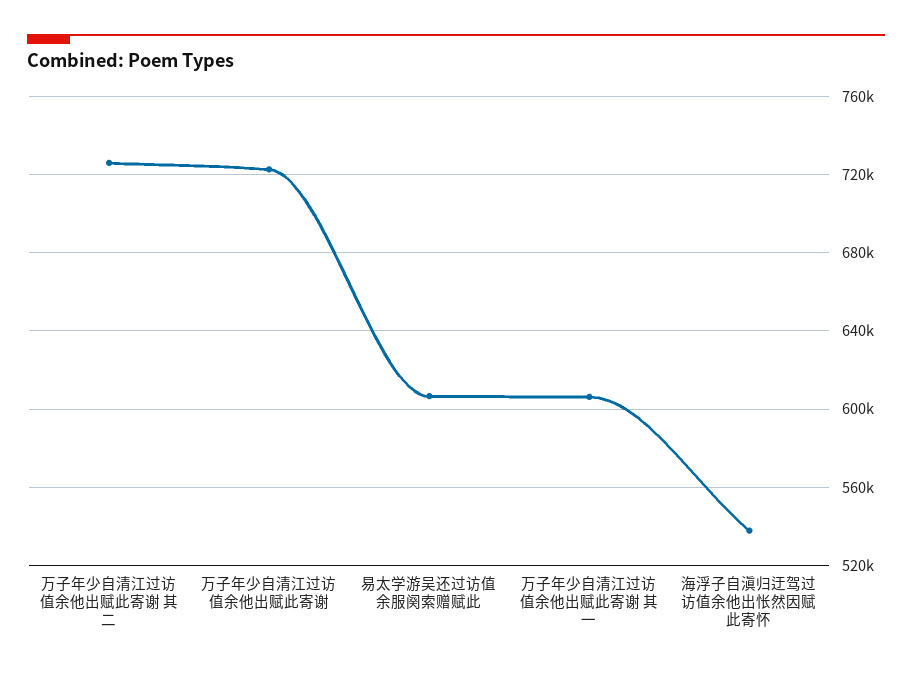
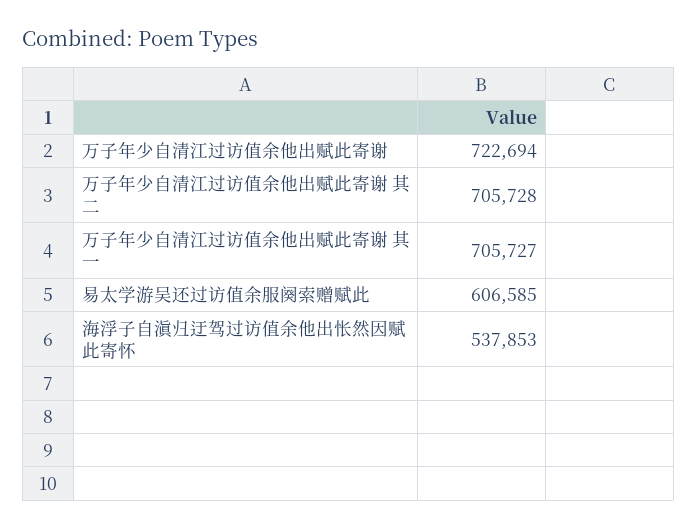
万子年少自清江过访值余他出赋此寄谢 其二: 725000 -> 705728
万子年少自清江过访值余他出赋此寄谢 其一: 605000 -> 705727

